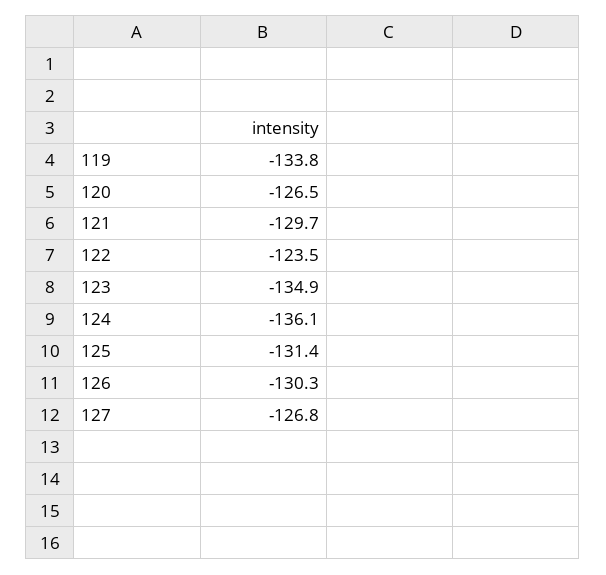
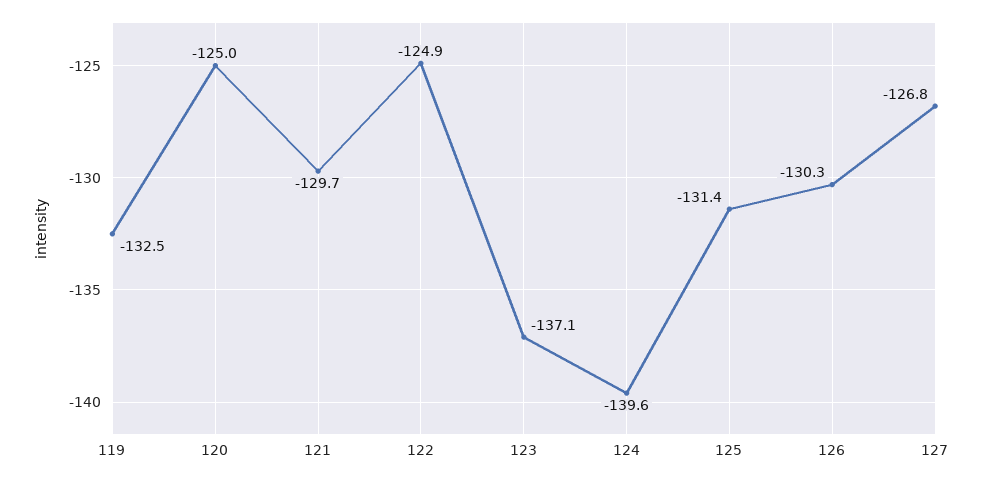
119: -133.8 -> -132.5
120: -126.5 -> -125
122: -123.5 -> -124.9
123: -134.9 -> -137.1
124: -136.1 -> -139.6

